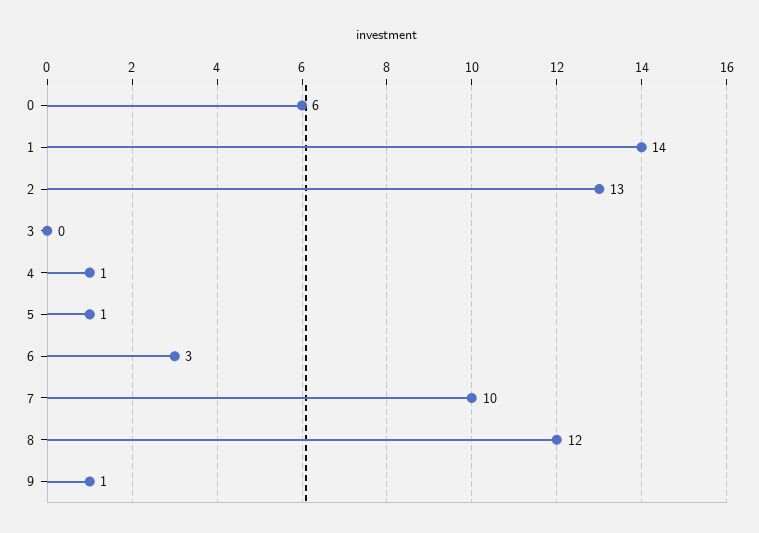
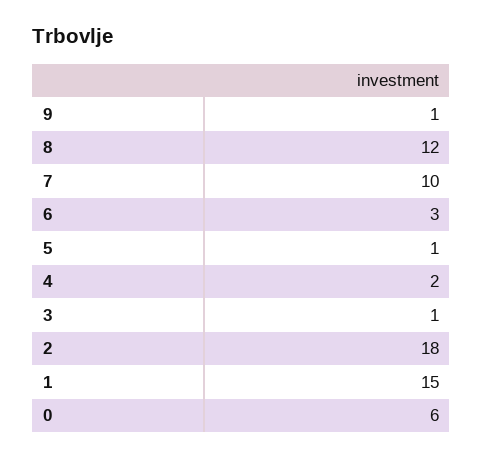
1: 14 -> 15
2: 13 -> 18
3: 0 -> 1
4: 1 -> 2

